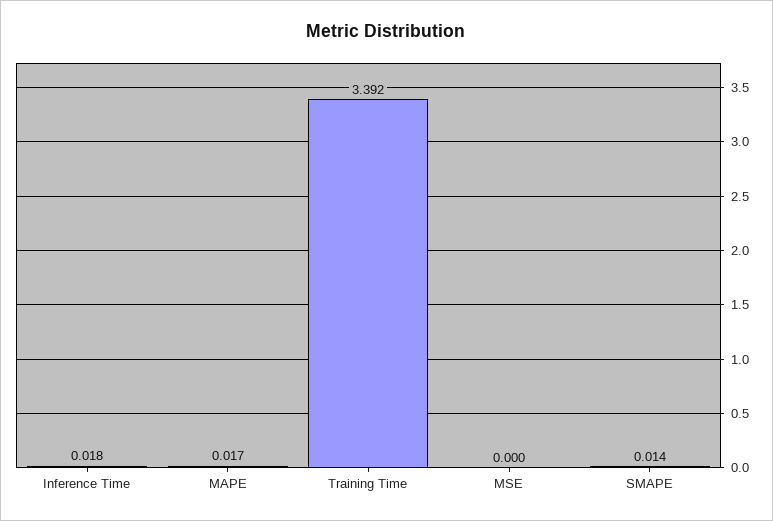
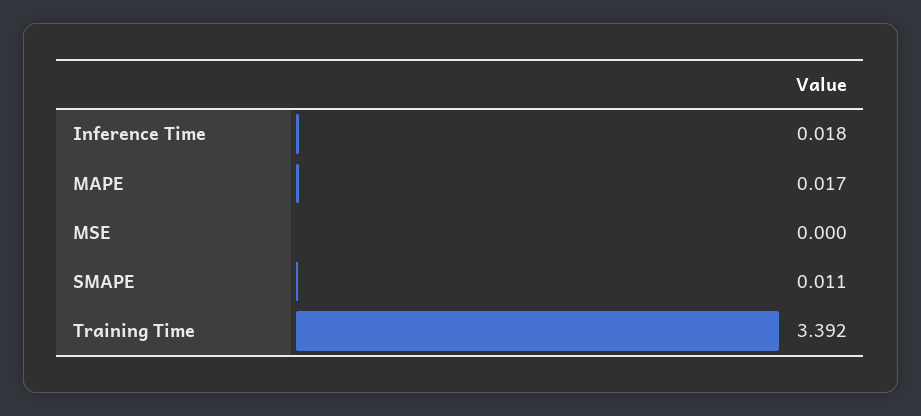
SMAPE: 0.014 -> 0.011

